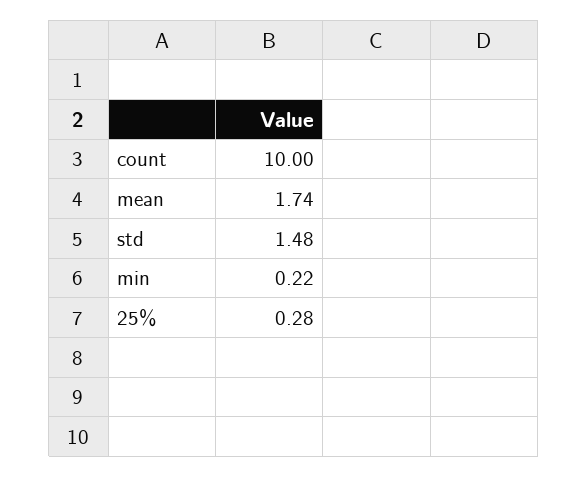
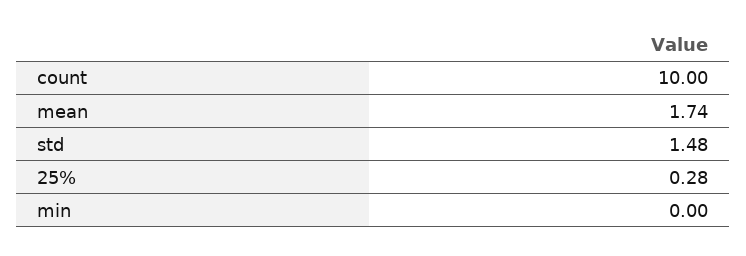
min: 0.22 -> 0

